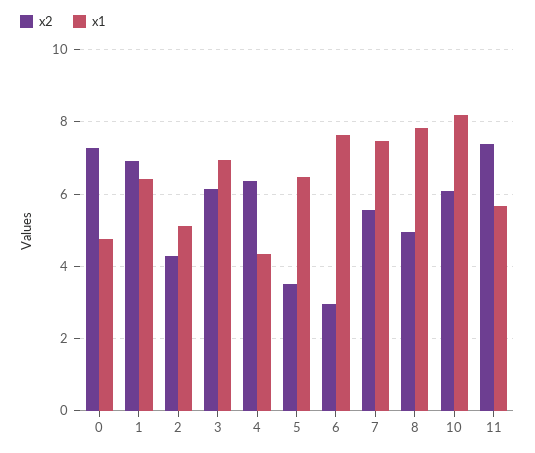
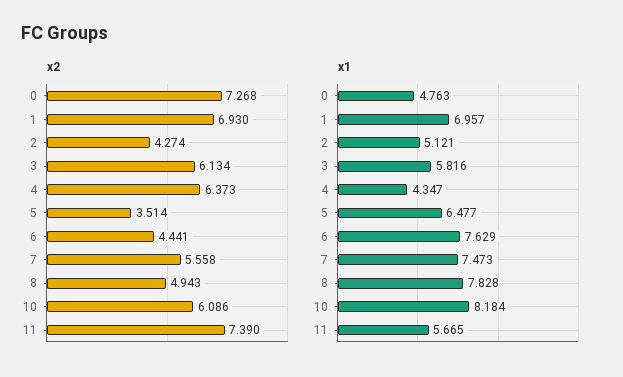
x1, 1: 6.4 -> 6.957
x1, 3: 7 -> 5.816
x2, 6: 3 -> 4.441

